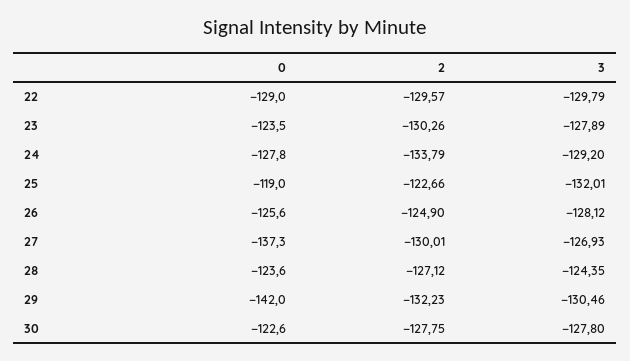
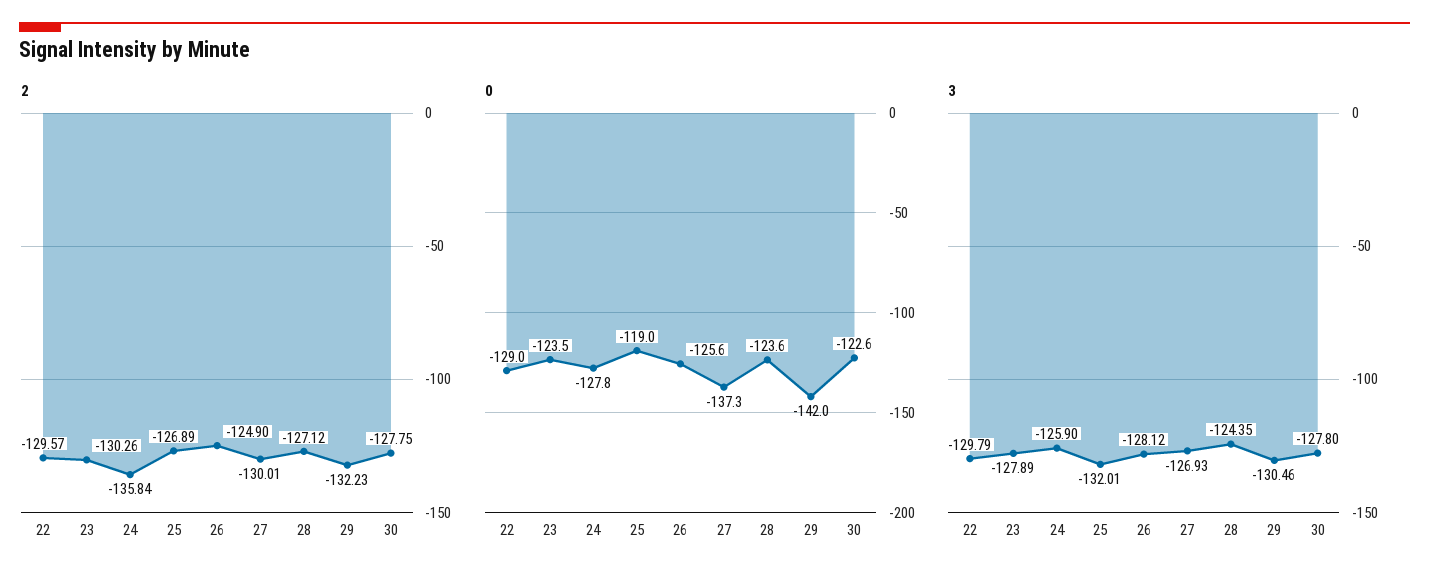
2, 24: -133.79 -> -135.84
3, 24: -129.2 -> -125.9
2, 25: -122.66 -> -126.89

